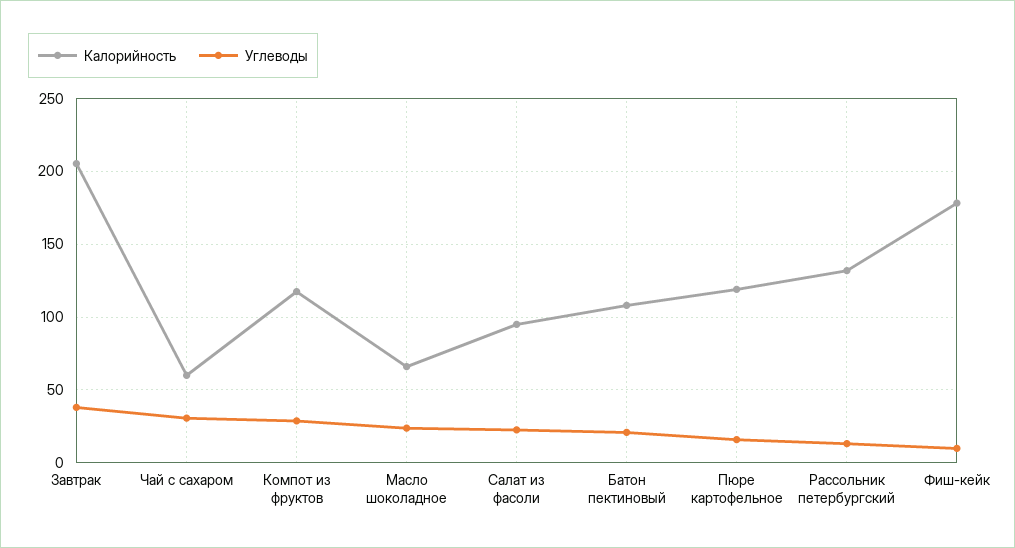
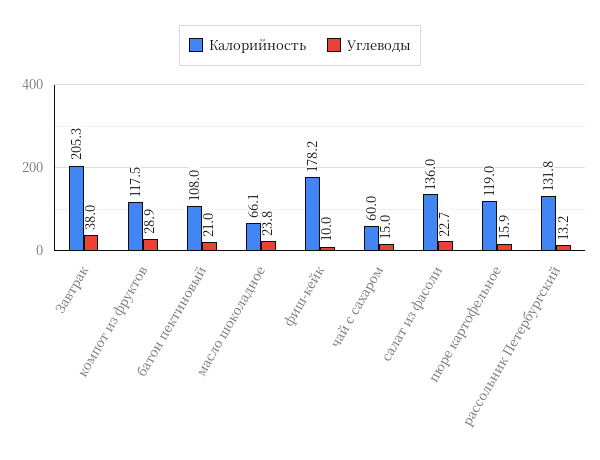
Углеводы, Чай с сахаром: 30 -> 15
Калорийность, Салат из фасоли: 95 -> 136

